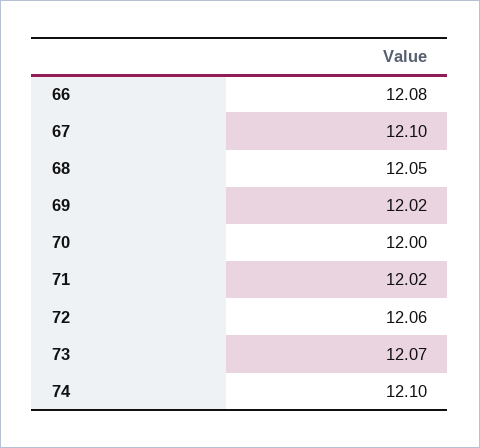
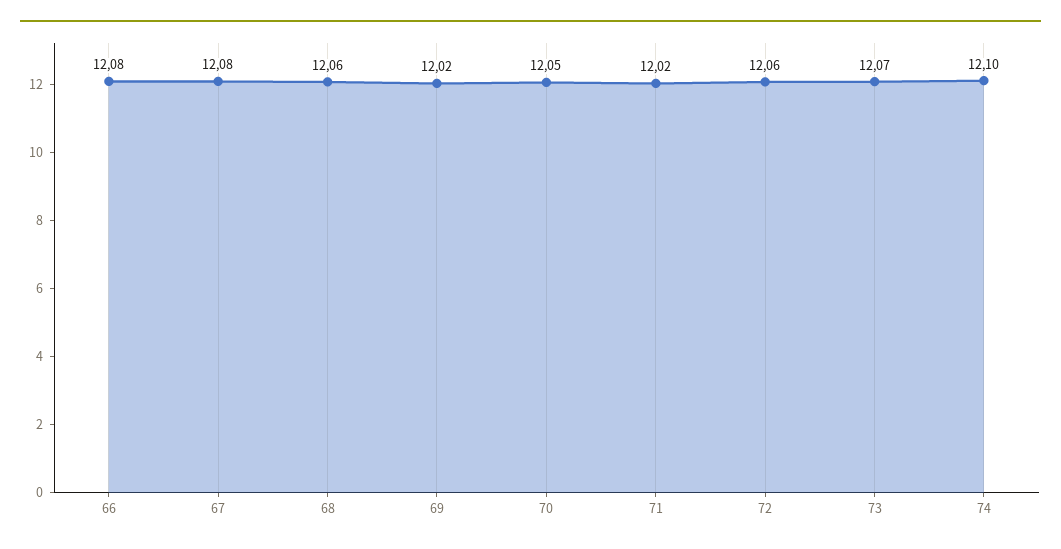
67: 12.1 -> 12.08
68: 12.05 -> 12.06
70: 12 -> 12.05

